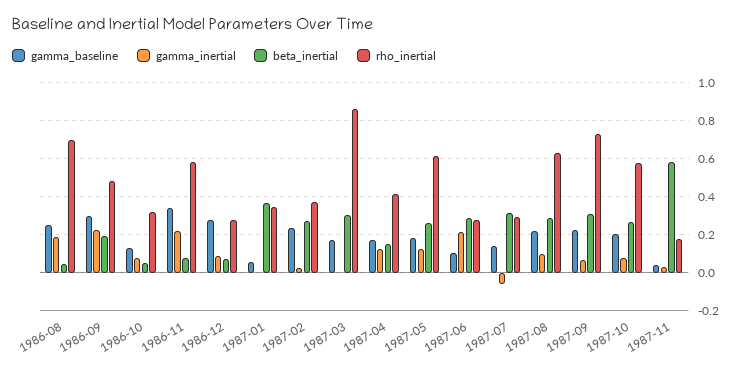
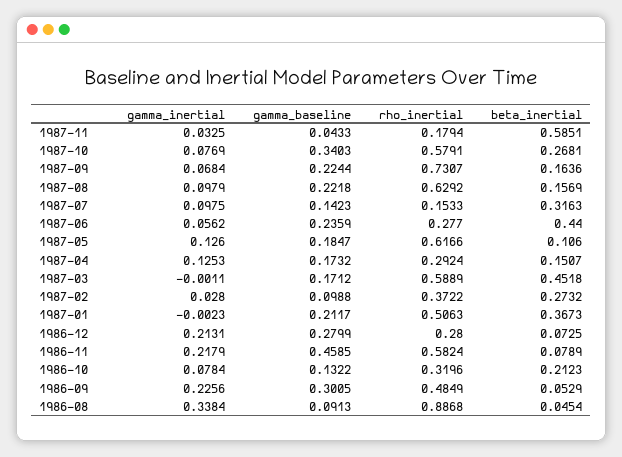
gamma_baseline, 1986-08: 0.25 -> 0.0913
gamma_inertial, 1986-08: 0.2 -> 0.3384
rho_inertial, 1986-08: 0.7 -> 0.8868
beta_inertial, 1986-09: 0.2 -> 0.0529
beta_inertial, 1986-10: 0.05 -> 0.2123
gamma_baseline, 1986-11: 0.35 -> 0.4585
gamma_inertial, 1986-12: 0.1 -> 0.2131
gamma_baseline, 1987-01: 0.05 -> 0.2117
rho_inertial, 1987-01: 0.35 -> 0.5063
gamma_baseline, 1987-02: 0.25 -> 0.0988
beta_inertial, 1987-03: 0.3 -> 0.4518
rho_inertial, 1987-03: 0.85 -> 0.5889
rho_inertial, 1987-04: 0.4 -> 0.2924
beta_inertial, 1987-05: 0.25 -> 0.106
gamma_baseline, 1987-06: 0.1 -> 0.2359
gamma_inertial, 1987-06: 0.2 -> 0.0562
beta_inertial, 1987-06: 0.3 -> 0.44
gamma_inertial, 1987-07: -0.05 -> 0.0975
rho_inertial, 1987-07: 0.3 -> 0.1533
beta_inertial, 1987-08: 0.3 -> 0.1569
beta_inertial, 1987-09: 0.3 -> 0.1636
gamma_baseline, 1987-10: 0.2 -> 0.3403

